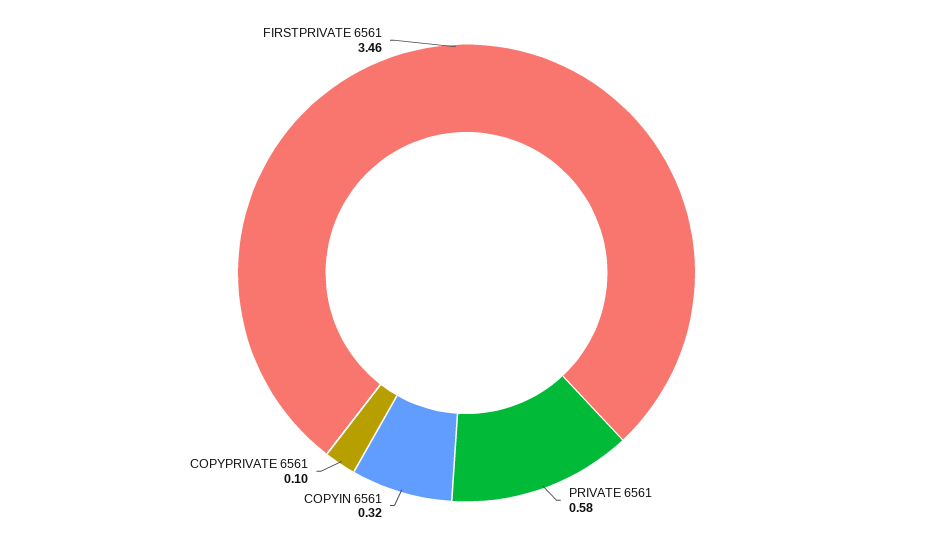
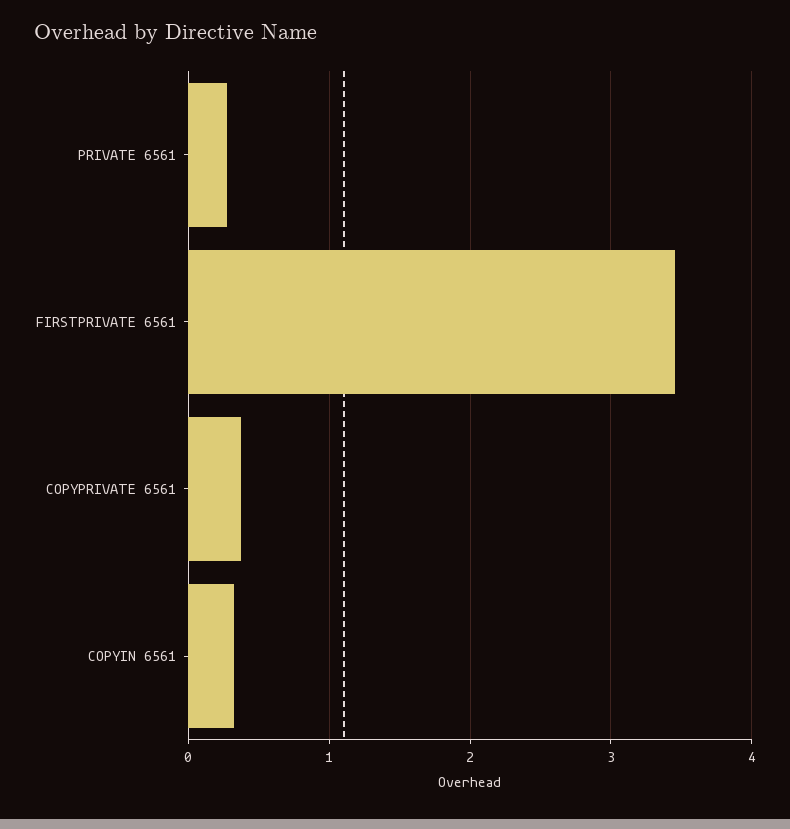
PRIVATE 6561: 0.58 -> 0.3
COPYPRIVATE 6561: 0.1 -> 0.4

